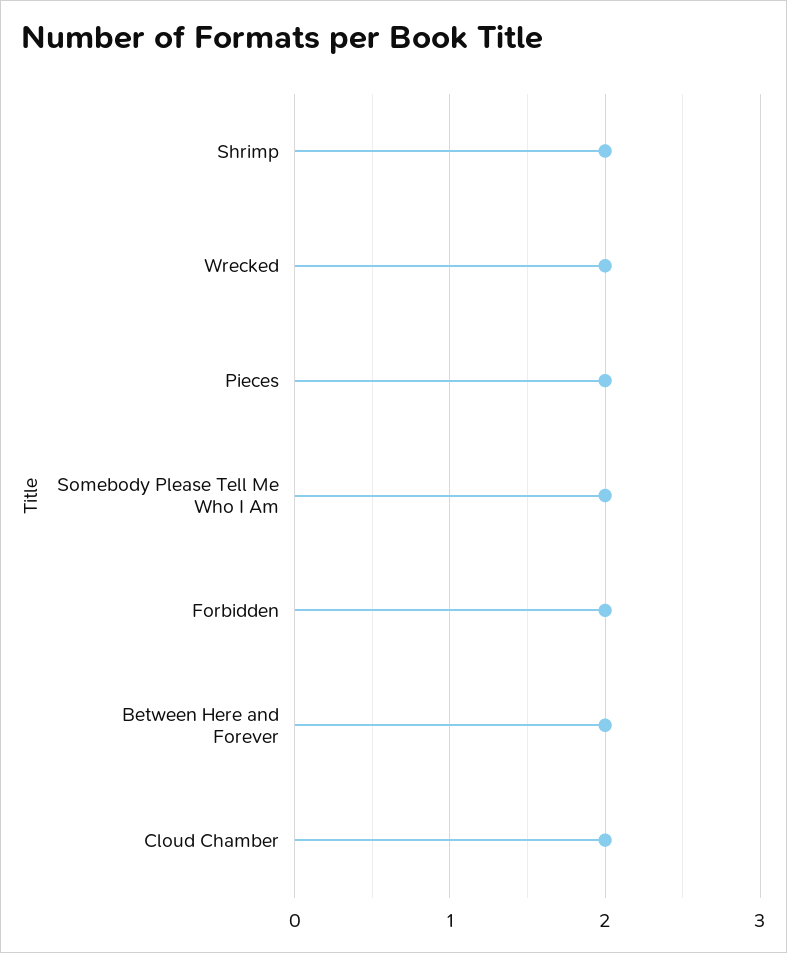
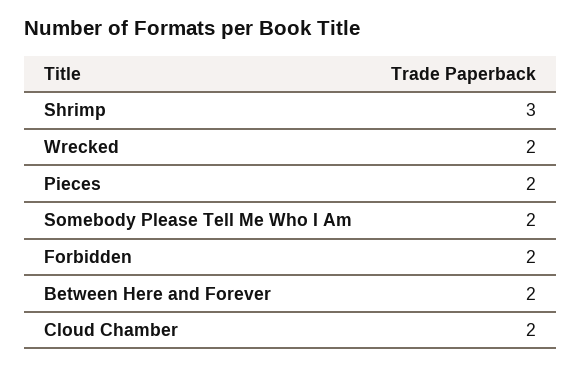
Shrimp: 2 -> 3

